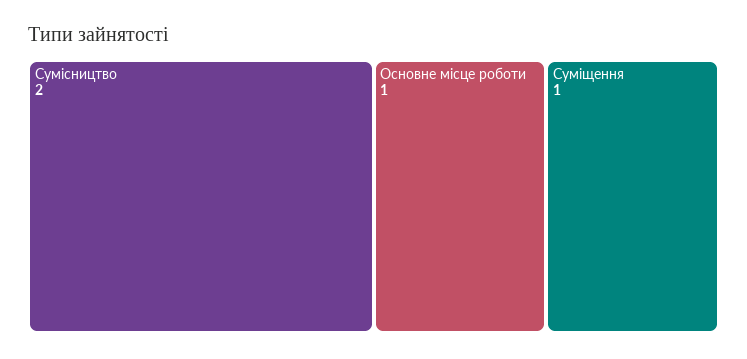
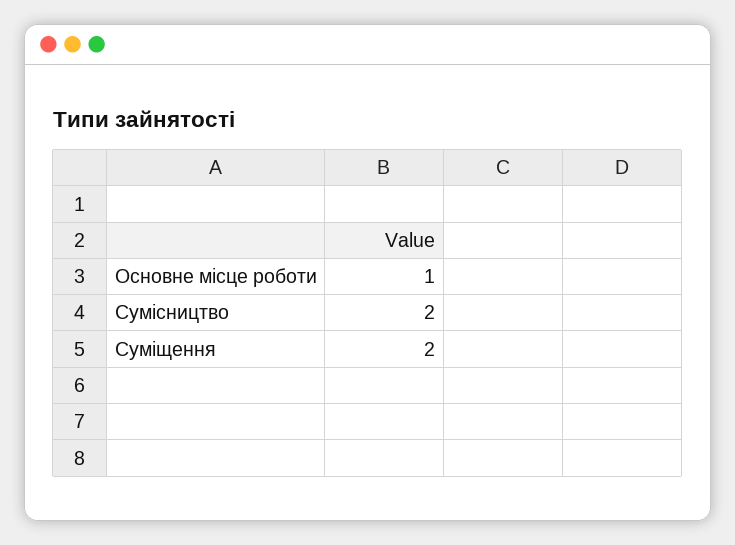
Суміщення: 1 -> 2

